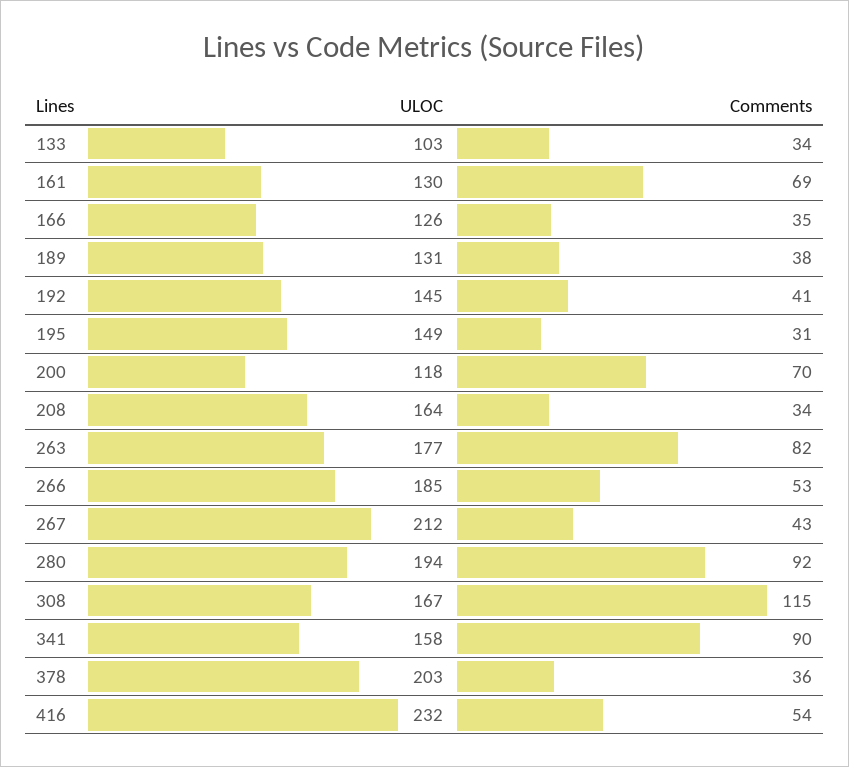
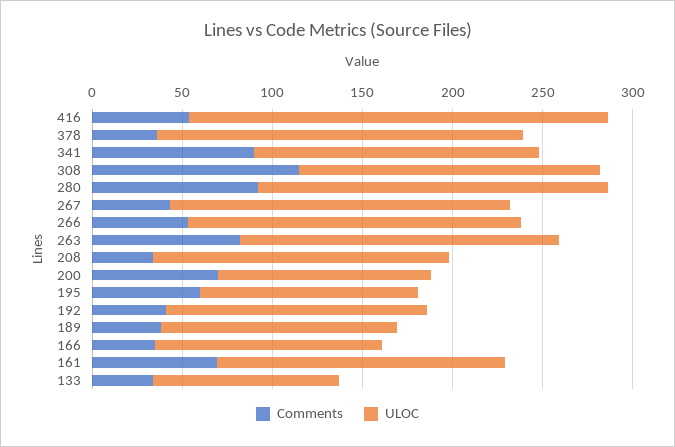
ULOC, 161: 130 -> 160
ULOC, 195: 149 -> 120
Comments, 195: 31 -> 60
ULOC, 267: 212 -> 190

